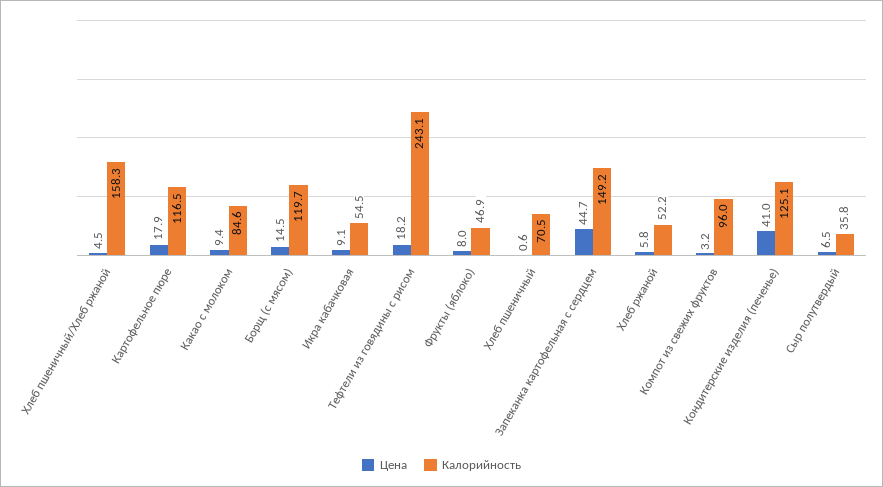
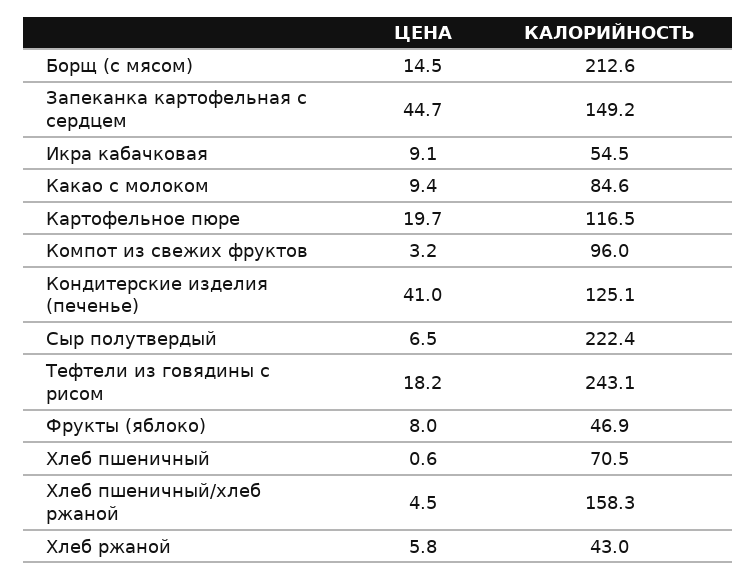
Цена, Картофельное пюре: 17.9 -> 19.7
Калорийность, Борщ (с мясом): 119.7 -> 212.6
Калорийность, Хлеб ржаной: 52.2 -> 43
Калорийность, Сыр полутвердый: 35.8 -> 222.4

